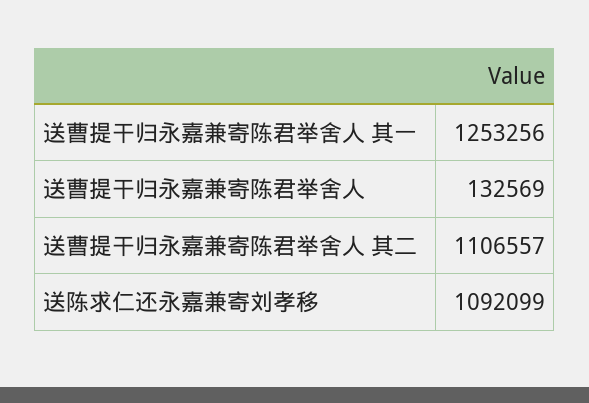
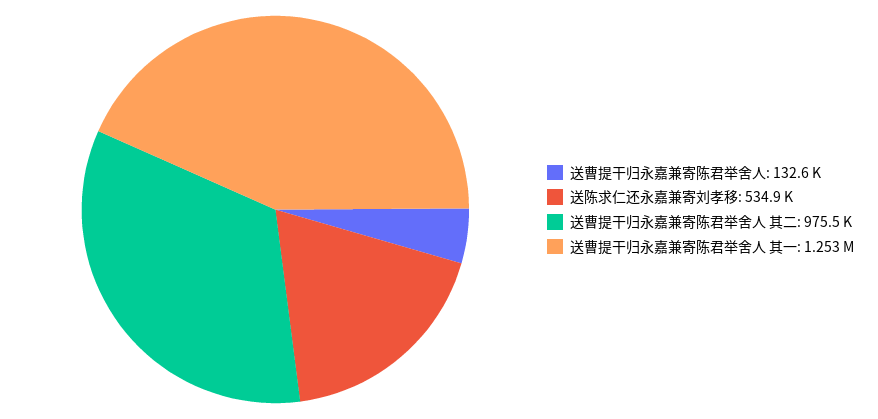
送曹提干归永嘉兼寄陈君举舍人 其二: 1106557 -> 975500
送陈求仁还永嘉兼寄刘孝移: 1092099 -> 534900

